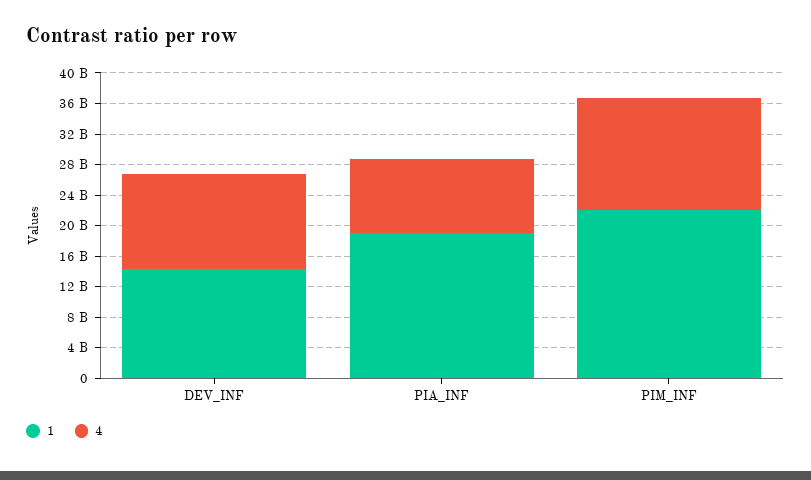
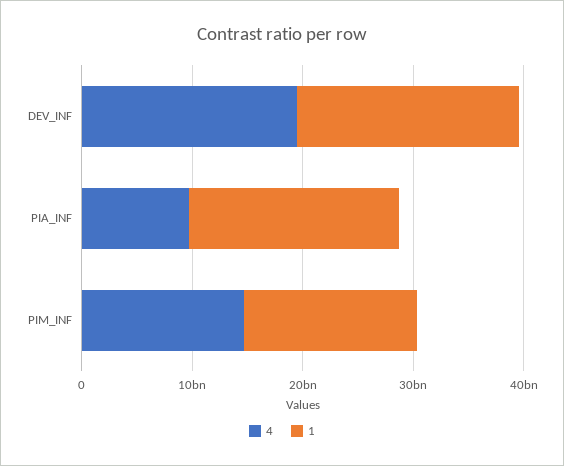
1, DEV_INF: 14000000000 -> 20000000000
4, DEV_INF: 12000000000 -> 20000000000
1, PIM_INF: 22000000000 -> 16000000000

